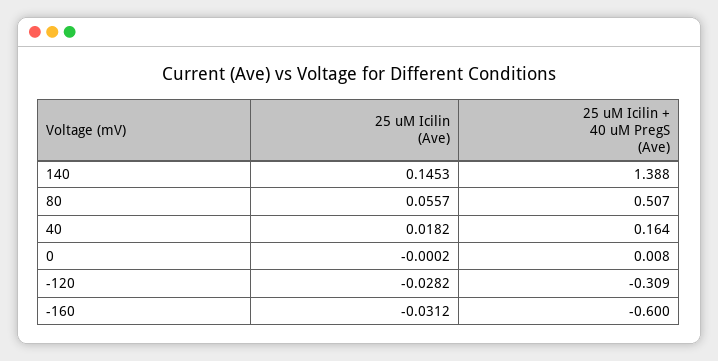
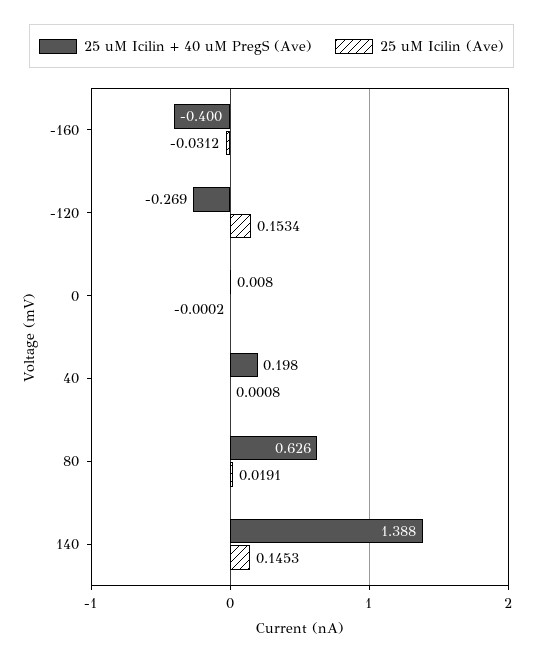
25 uM Icilin (Ave), 80: 0.0557 -> 0.0191
25 uM Icilin + 40 uM PregS (Ave), 80: 0.507 -> 0.626
25 uM Icilin (Ave), 40: 0.0182 -> 0.0008
25 uM Icilin + 40 uM PregS (Ave), 40: 0.164 -> 0.198
25 uM Icilin (Ave), -120: -0.0282 -> 0.1534
25 uM Icilin + 40 uM PregS (Ave), -120: -0.309 -> -0.269
25 uM Icilin + 40 uM PregS (Ave), -160: -0.6 -> -0.4

